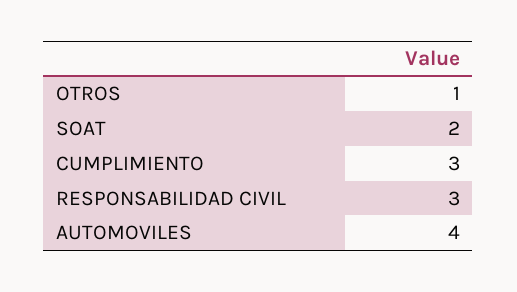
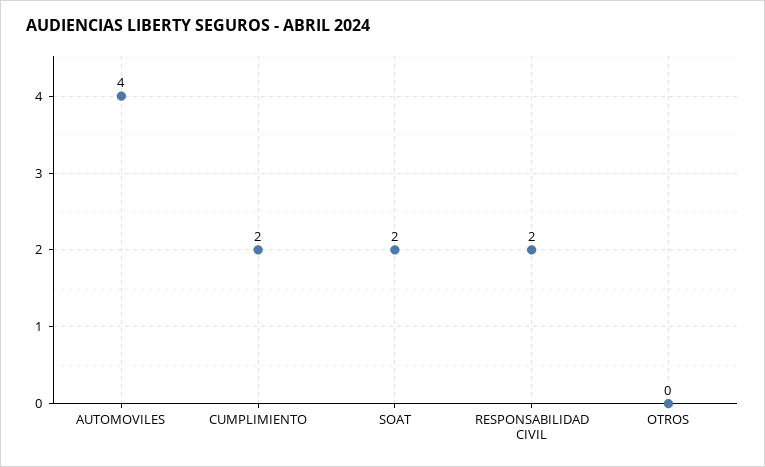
OTROS: 1 -> 0
CUMPLIMIENTO: 3 -> 2
RESPONSABILIDAD CIVIL: 3 -> 2

